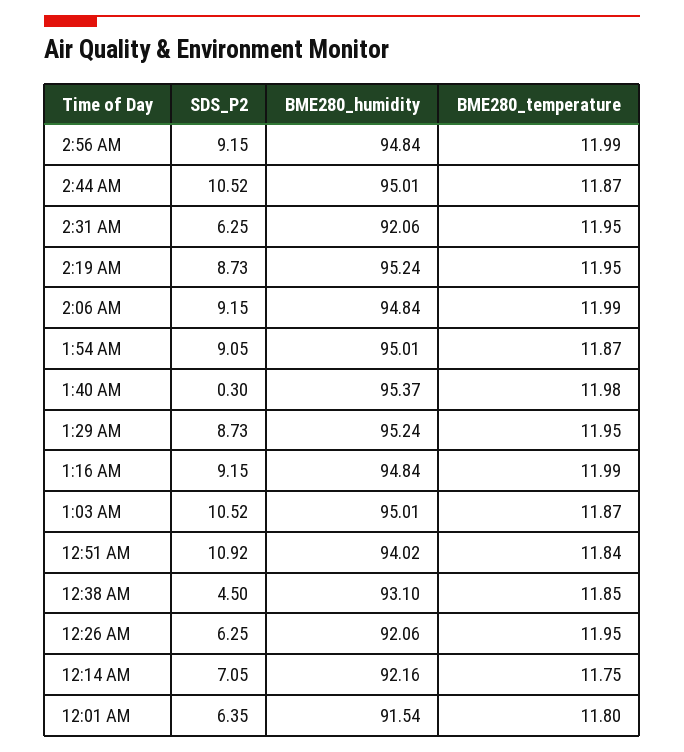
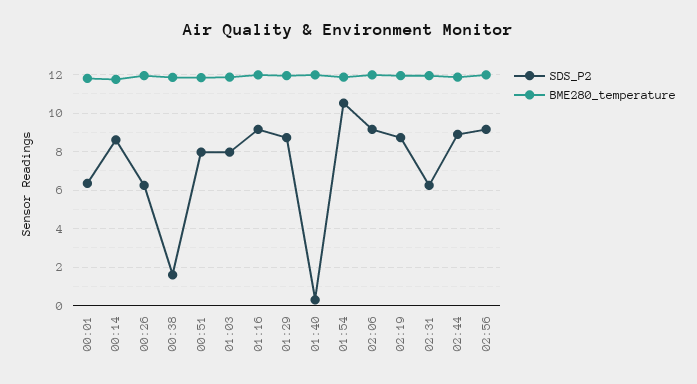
BME280_humidity, 2:56 AM: 94.84 -> none
SDS_P2, 2:44 AM: 10.52 -> 9
BME280_humidity, 2:44 AM: 95.01 -> none
BME280_humidity, 2:31 AM: 92.06 -> none
BME280_humidity, 2:19 AM: 95.24 -> none
BME280_humidity, 2:06 AM: 94.84 -> none
SDS_P2, 1:54 AM: 9.05 -> 10.5
BME280_humidity, 1:54 AM: 95.01 -> none
BME280_humidity, 1:40 AM: 95.37 -> none
BME280_humidity, 1:29 AM: 95.24 -> none
BME280_humidity, 1:16 AM: 94.84 -> none
SDS_P2, 1:03 AM: 10.52 -> 8
BME280_humidity, 1:03 AM: 95.01 -> none
SDS_P2, 12:51 AM: 10.92 -> 8
BME280_humidity, 12:51 AM: 94.02 -> none
SDS_P2, 12:38 AM: 4.5 -> 1.5
BME280_humidity, 12:38 AM: 93.1 -> none
BME280_humidity, 12:26 AM: 92.06 -> none
SDS_P2, 12:14 AM: 7.05 -> 8.5
BME280_humidity, 12:14 AM: 92.16 -> none
BME280_humidity, 12:01 AM: 91.54 -> none

